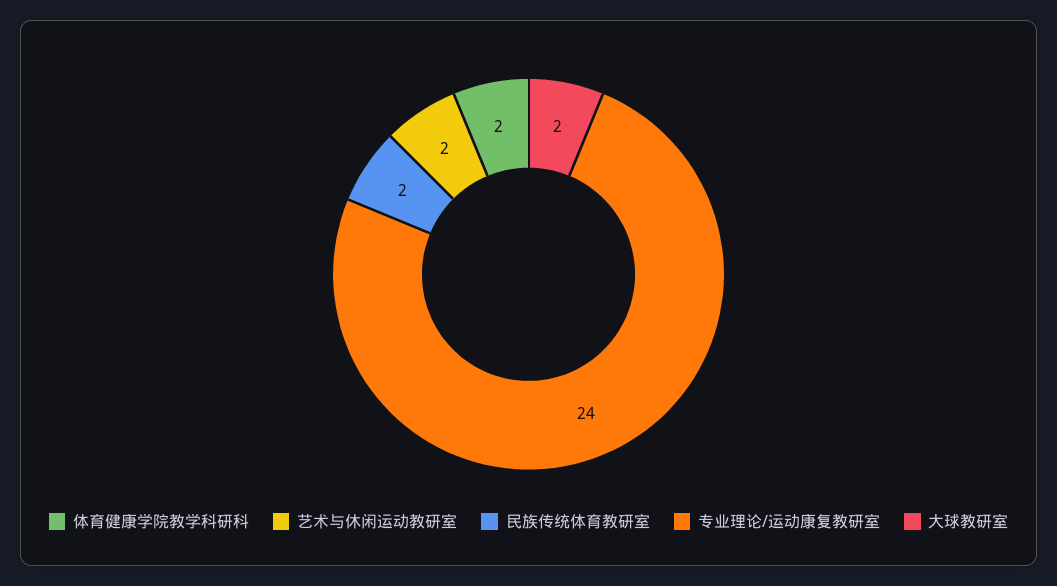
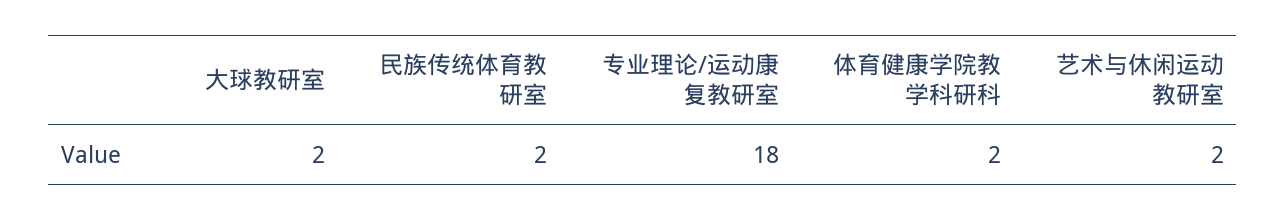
专业理论/运动康复教研室: 24 -> 18

